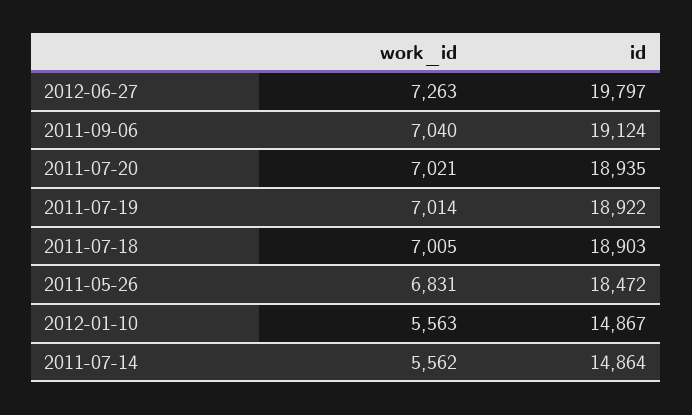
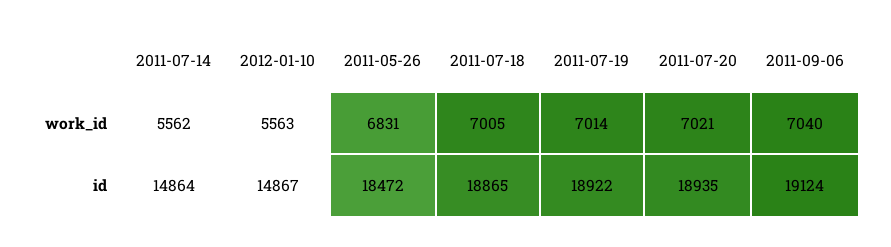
work_id, 2012-06-27: 7263 -> none
id, 2012-06-27: 19797 -> none
id, 2011-07-18: 18903 -> 18865

